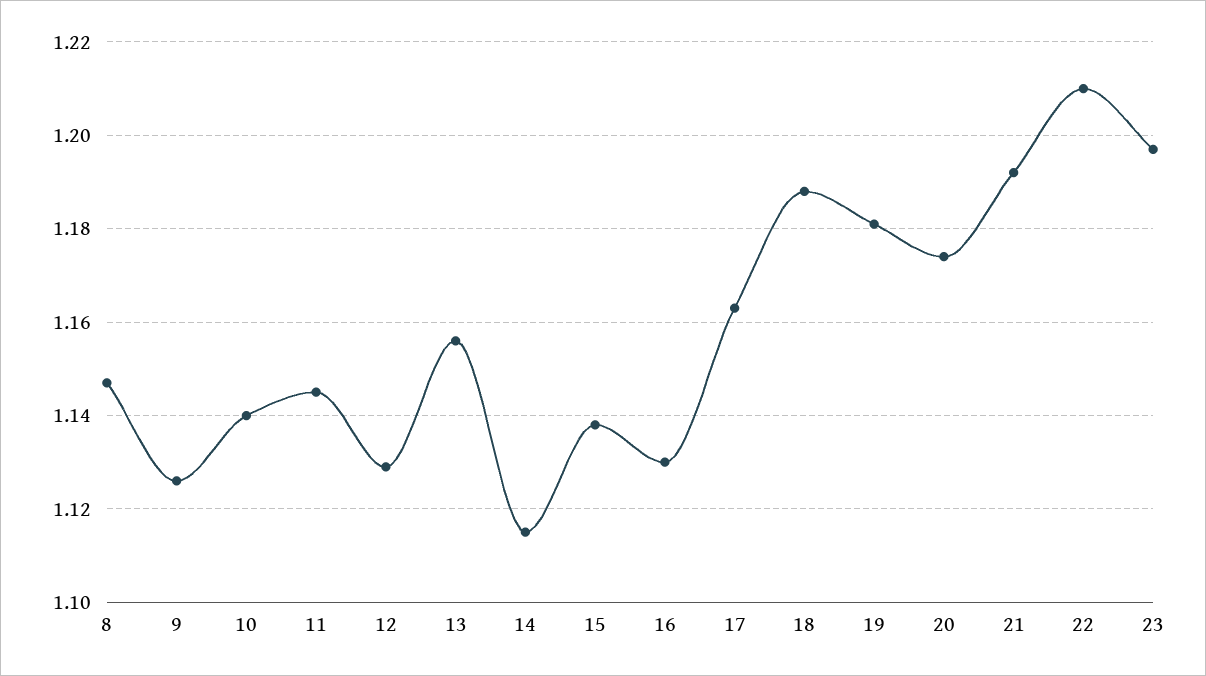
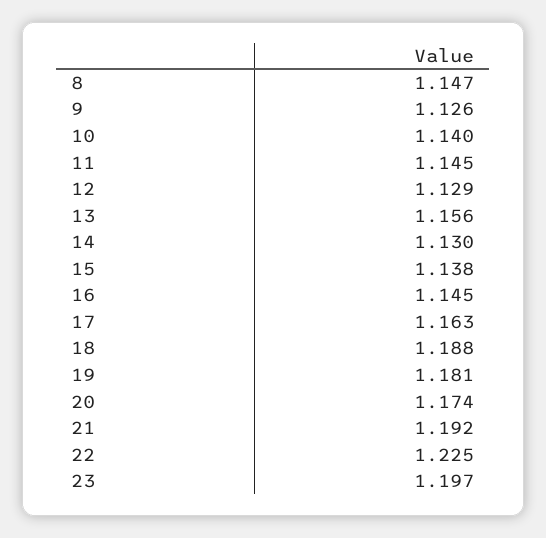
14: 1.115 -> 1.13
16: 1.13 -> 1.145
22: 1.21 -> 1.225

